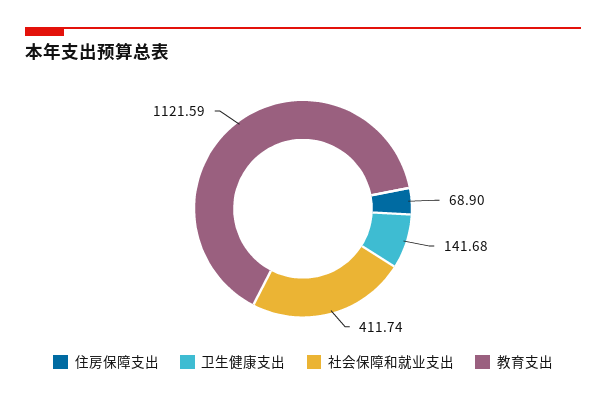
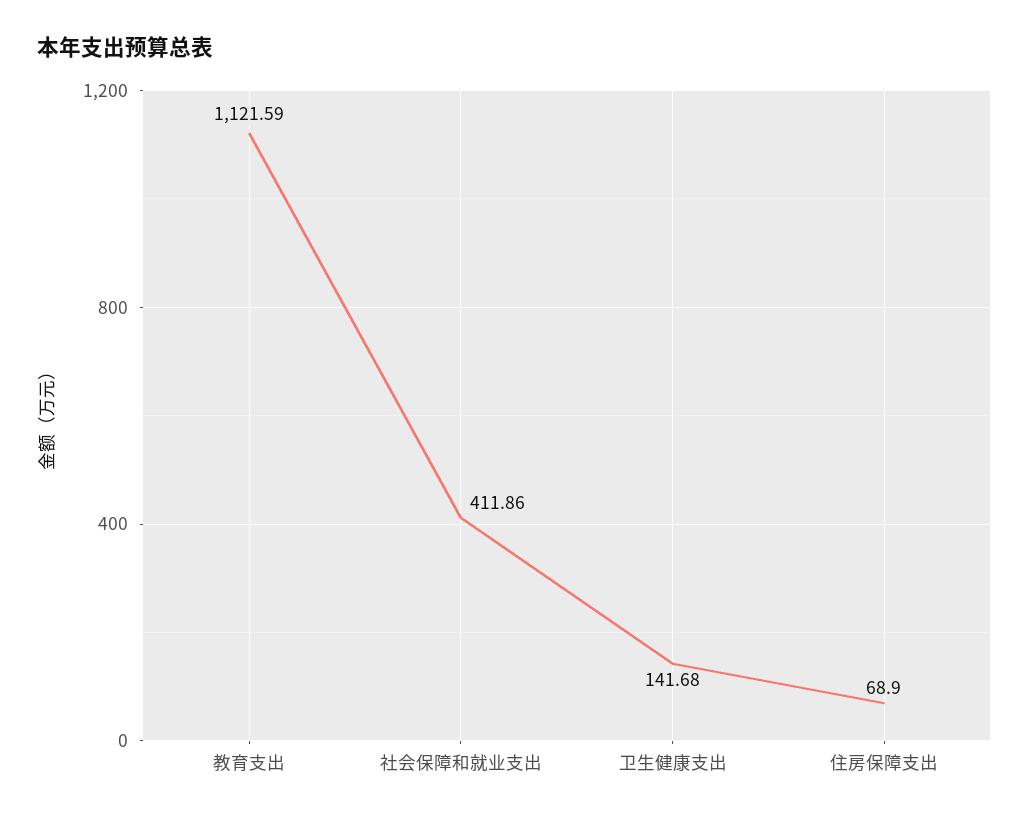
社会保障和就业支出: 411.74 -> 411.86

